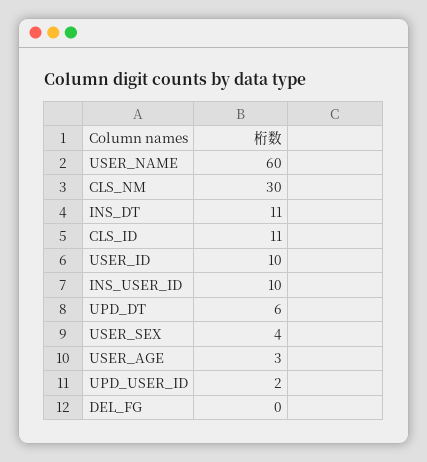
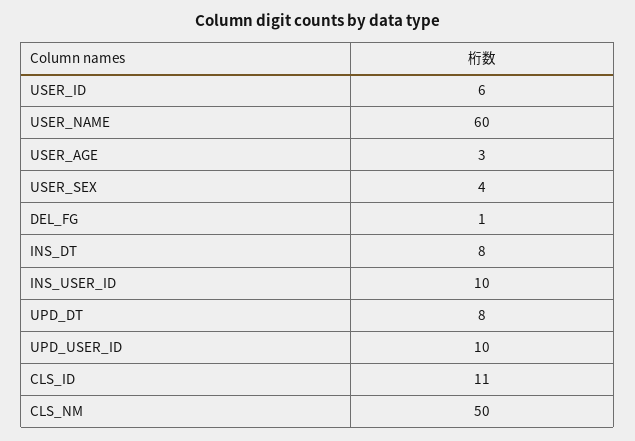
CLS_NM: 30 -> 50
INS_DT: 11 -> 8
USER_ID: 10 -> 6
UPD_DT: 6 -> 8
UPD_USER_ID: 2 -> 10
DEL_FG: 0 -> 1

